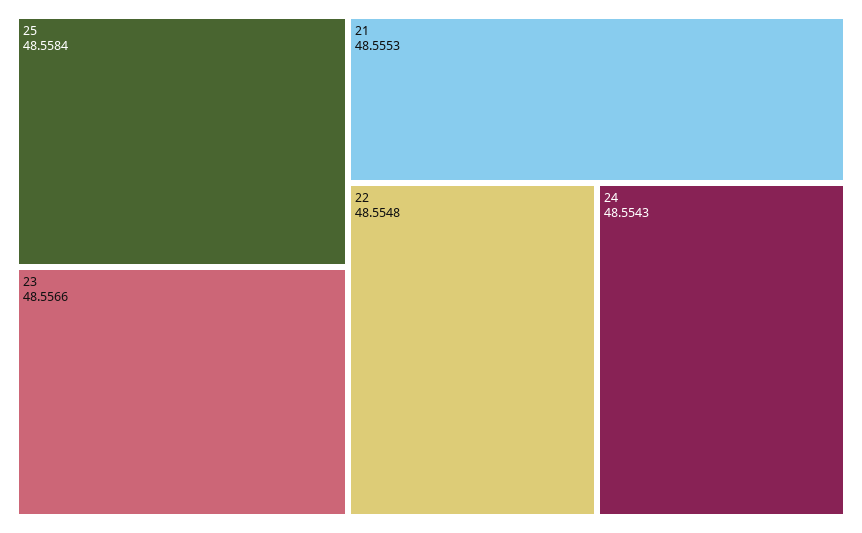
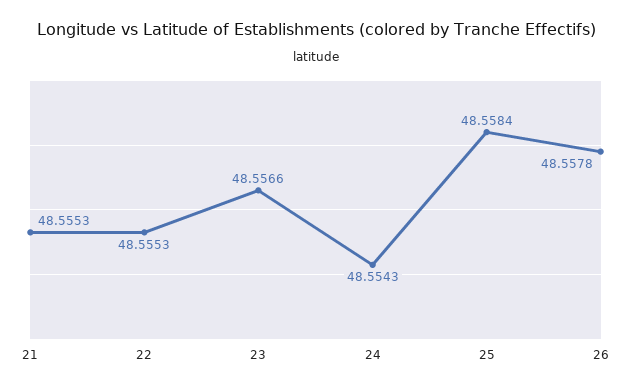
22: 48.5548 -> 48.5553
26: none -> 48.5578

